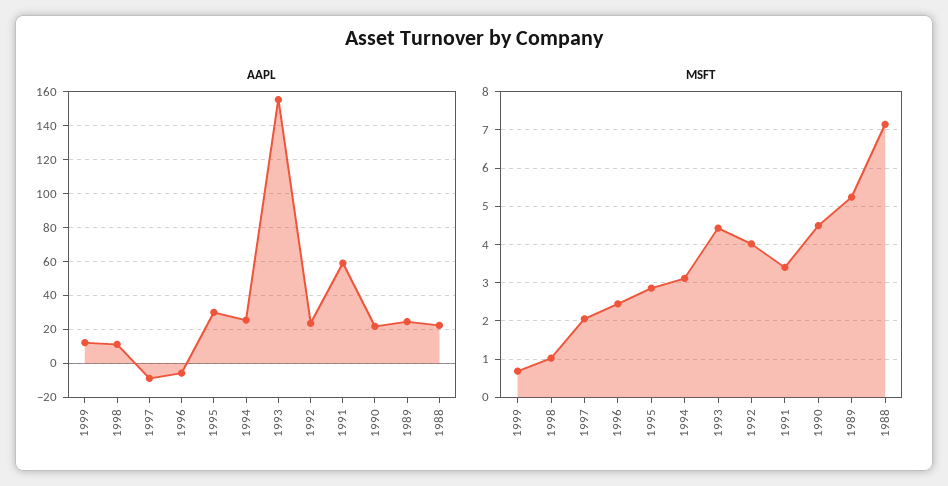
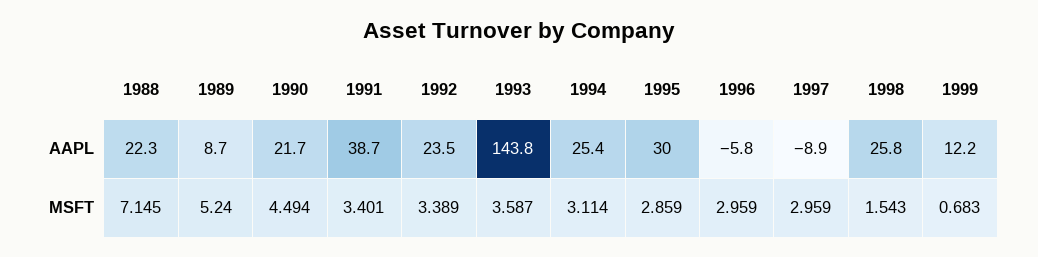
AAPL, 1998: 10 -> 25.8
AAPL, 1993: 155 -> 143.8
AAPL, 1991: 60 -> 38.7
AAPL, 1989: 25 -> 8.7
MSFT, 1998: 1 -> 1.543
MSFT, 1997: 2 -> 2.959
MSFT, 1996: 2.4 -> 2.959
MSFT, 1993: 4.4 -> 3.587
MSFT, 1992: 4 -> 3.389

